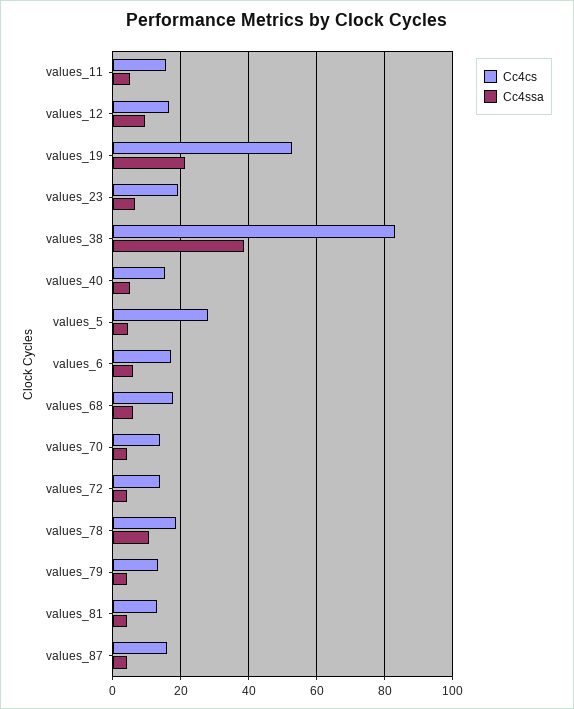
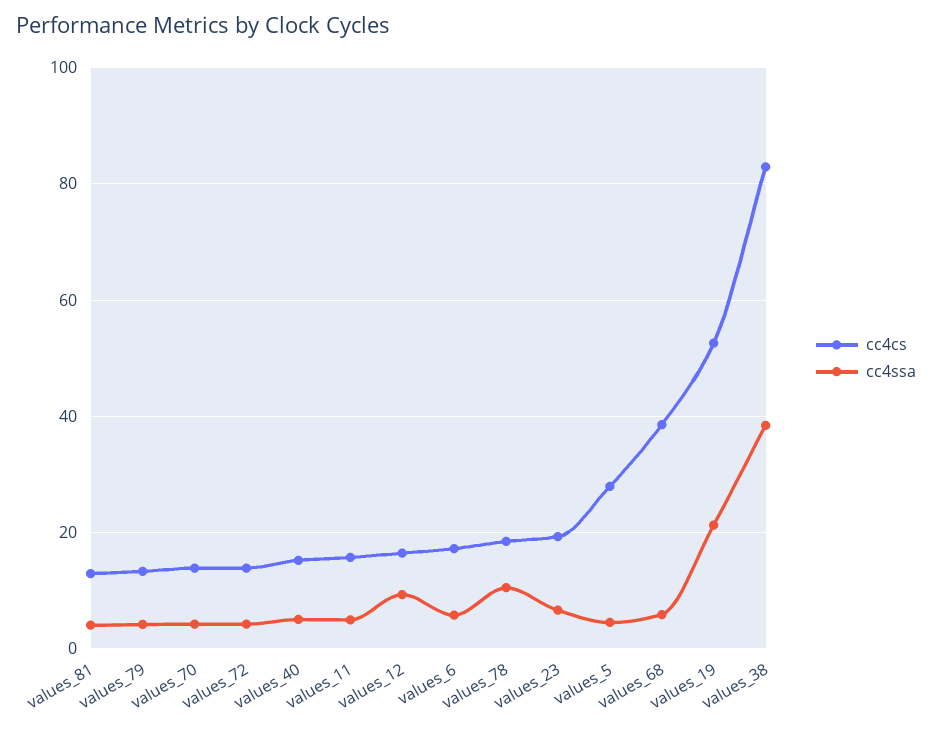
Cc4cs, values_68: 18 -> 38
Cc4cs, values_87: 16 -> none
Cc4ssa, values_87: 4 -> none

